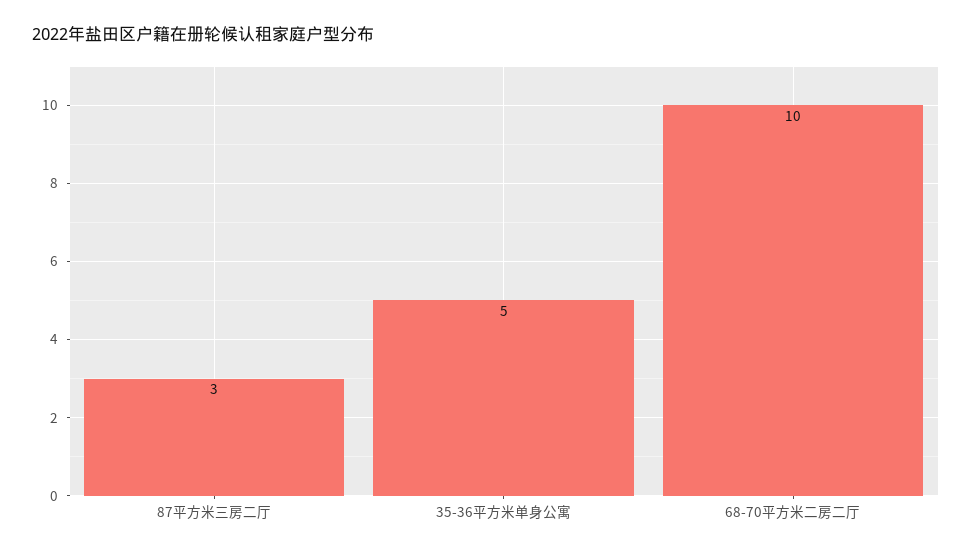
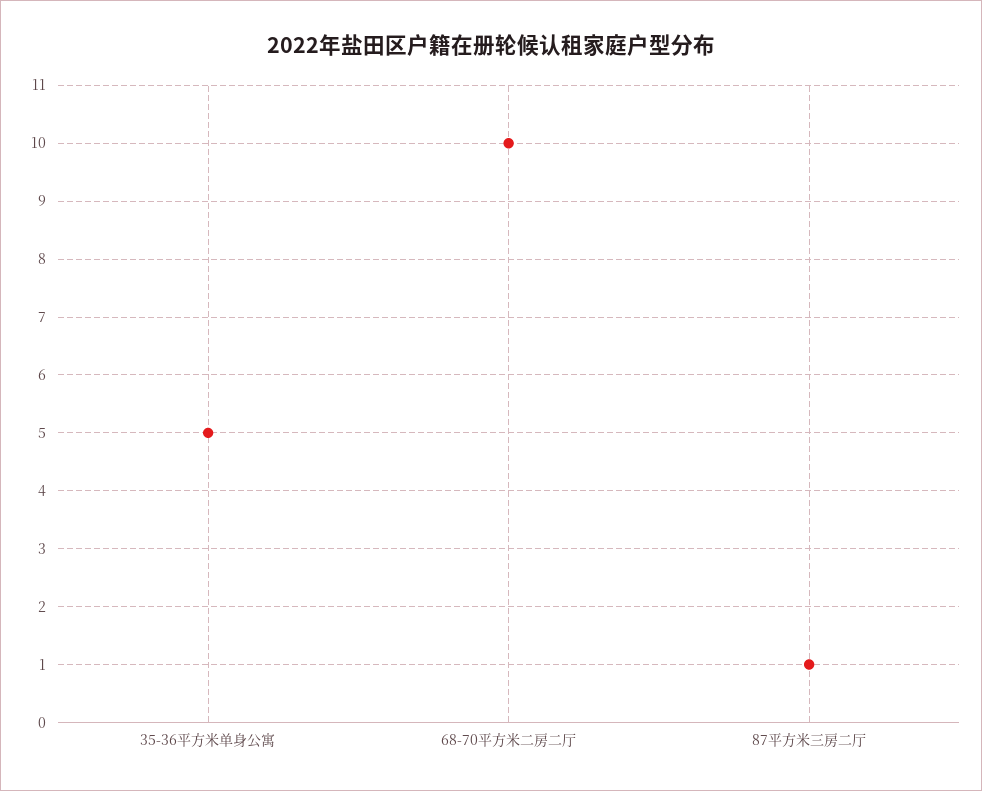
87平方米三房二厅: 3 -> 1

